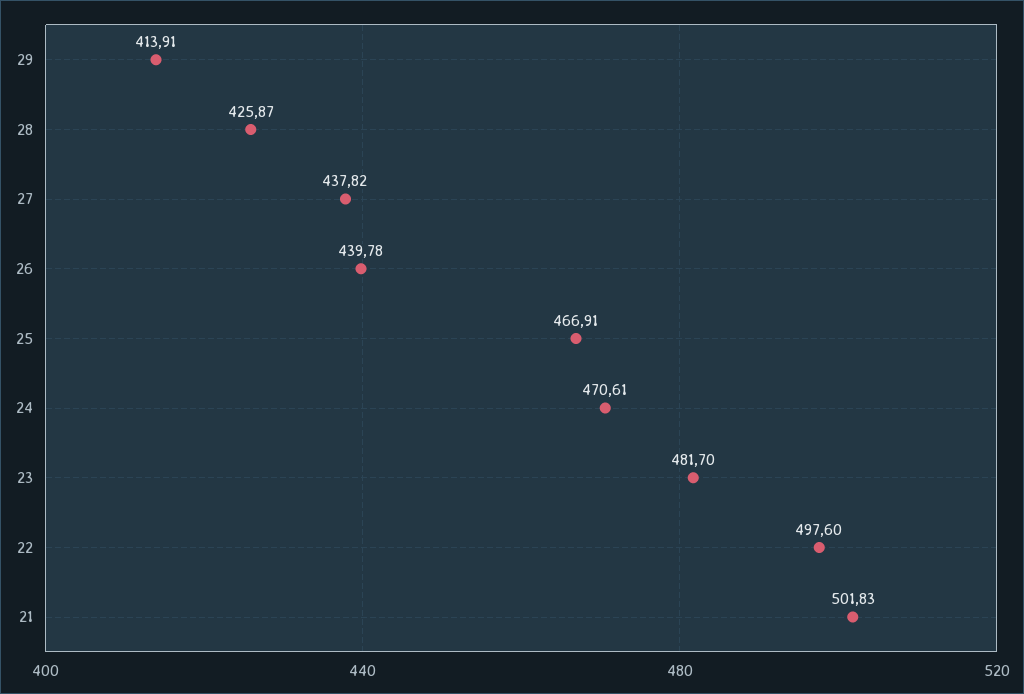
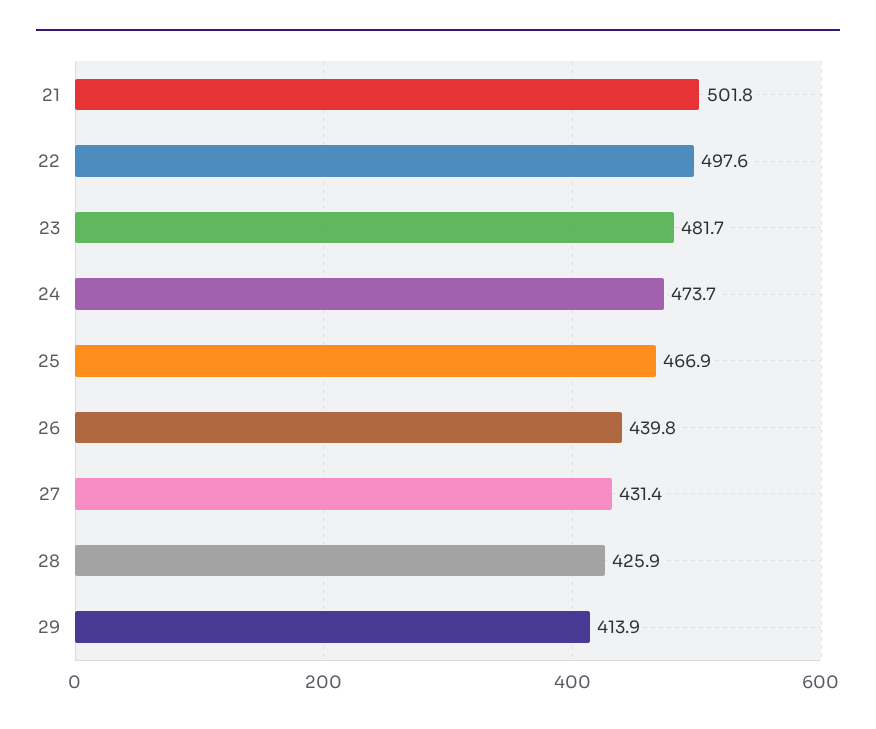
27: 437.82 -> 431.4
24: 470.61 -> 473.7

